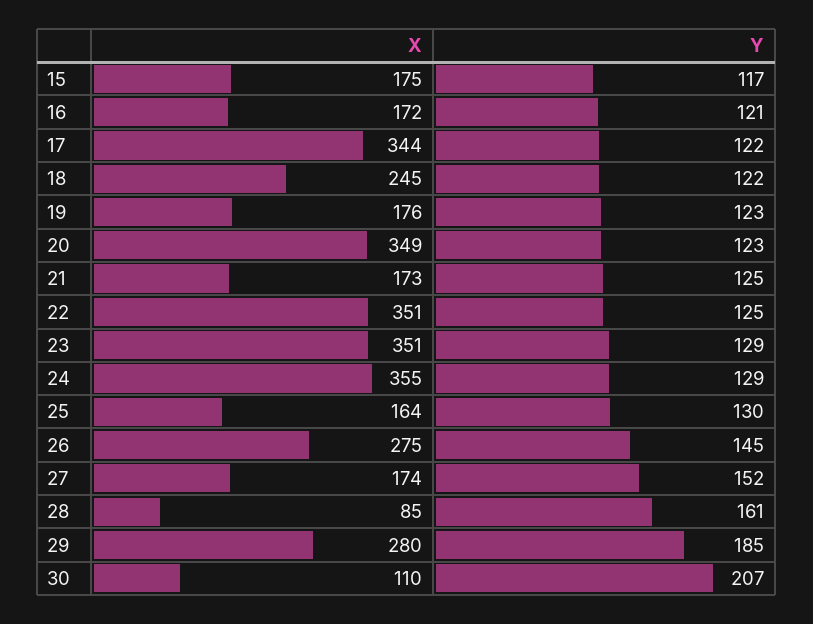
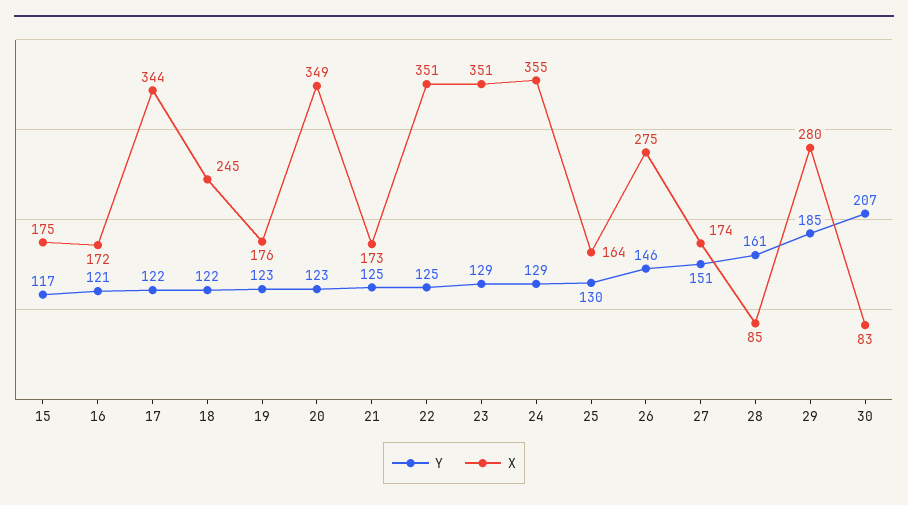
Y, 26: 145 -> 146
Y, 27: 152 -> 151
X, 30: 110 -> 83

